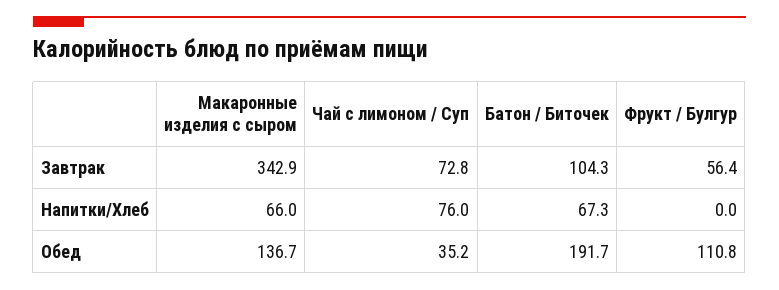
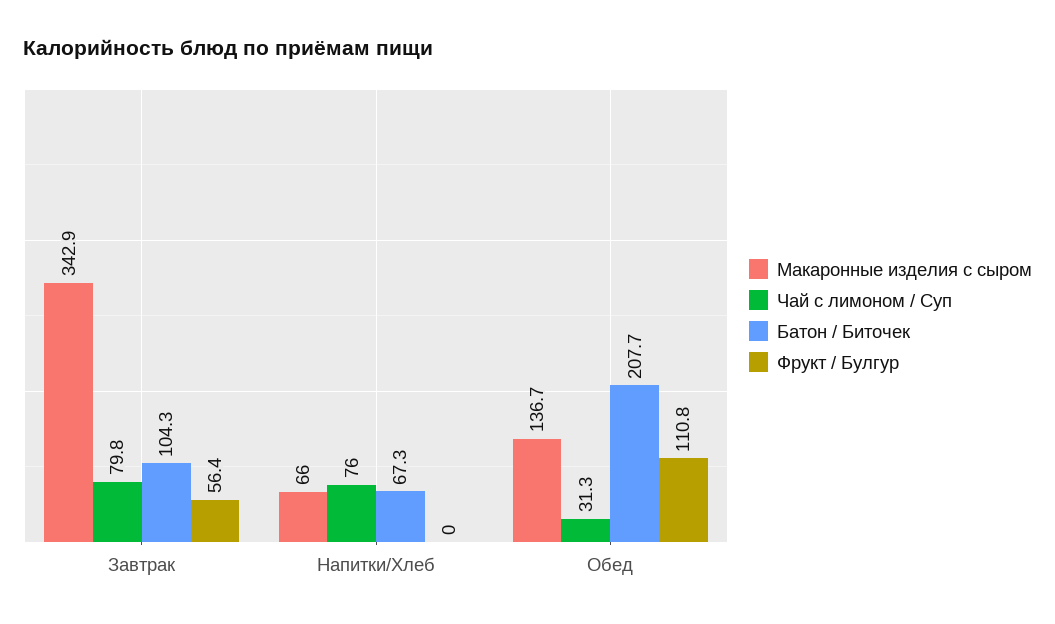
Чай с лимоном / Суп, Завтрак: 72.8 -> 79.8
Чай с лимоном / Суп, Обед: 35.2 -> 31.3
Батон / Биточек, Обед: 191.7 -> 207.7

